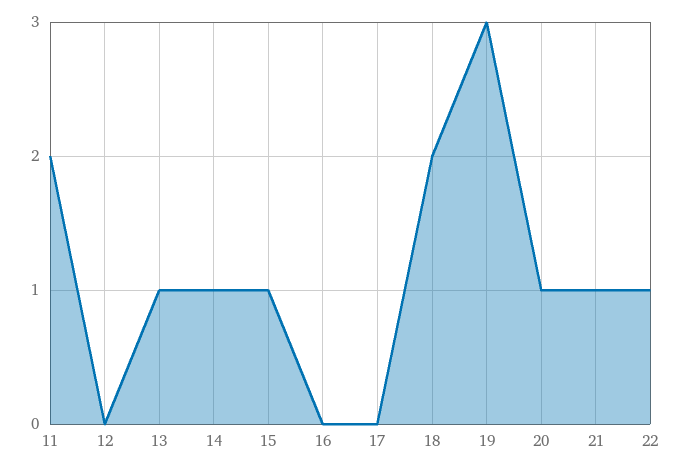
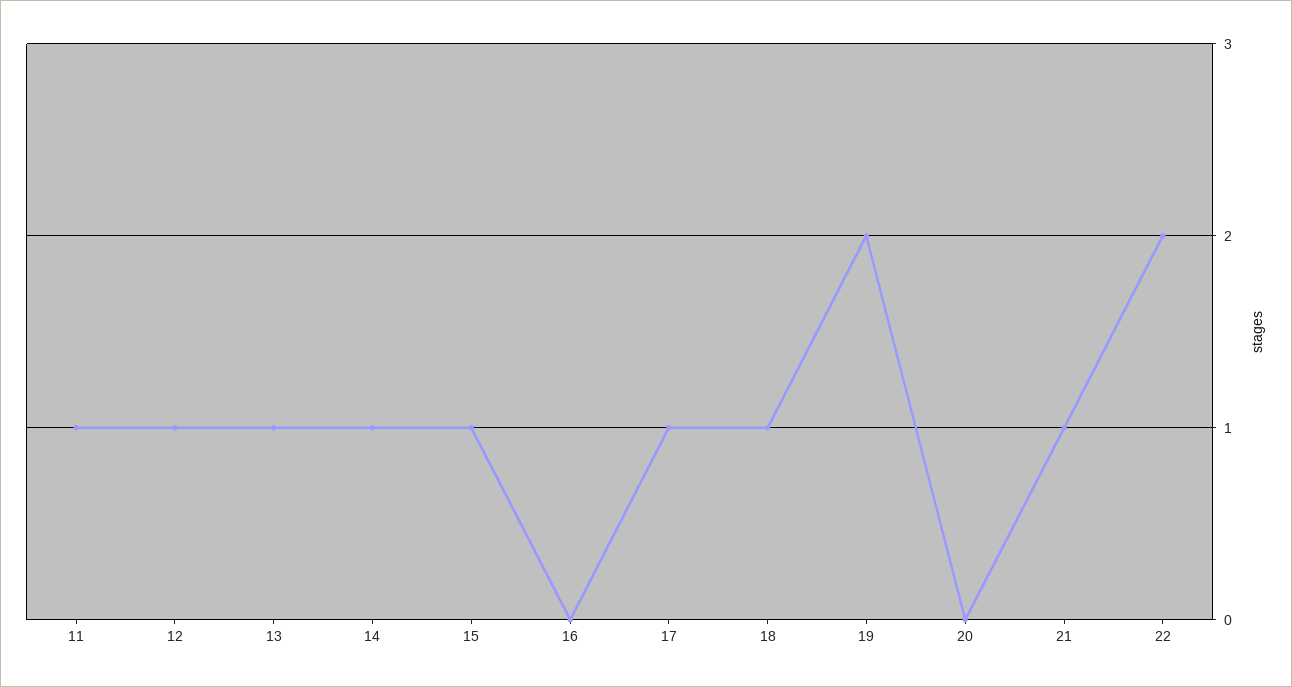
11: 2 -> 1
12: 0 -> 1
17: 0 -> 1
18: 2 -> 1
19: 3 -> 2
20: 1 -> 0
22: 1 -> 2

